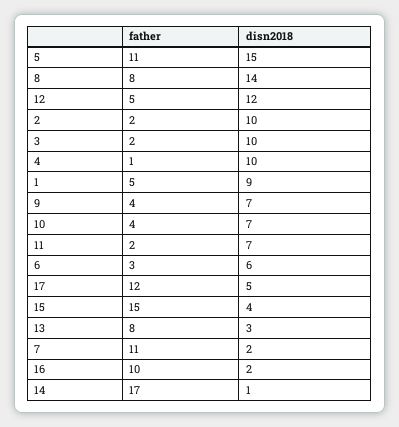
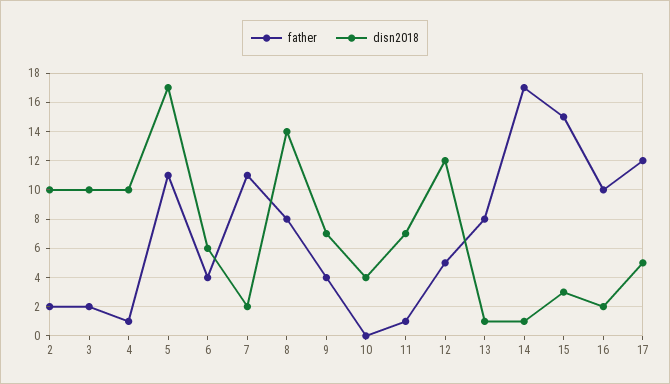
disn2018, 5: 15 -> 17
father, 1: 5 -> none
disn2018, 1: 9 -> none
father, 10: 4 -> 0
disn2018, 10: 7 -> 4
father, 11: 2 -> 1
father, 6: 3 -> 4
disn2018, 15: 4 -> 3
disn2018, 13: 3 -> 1

